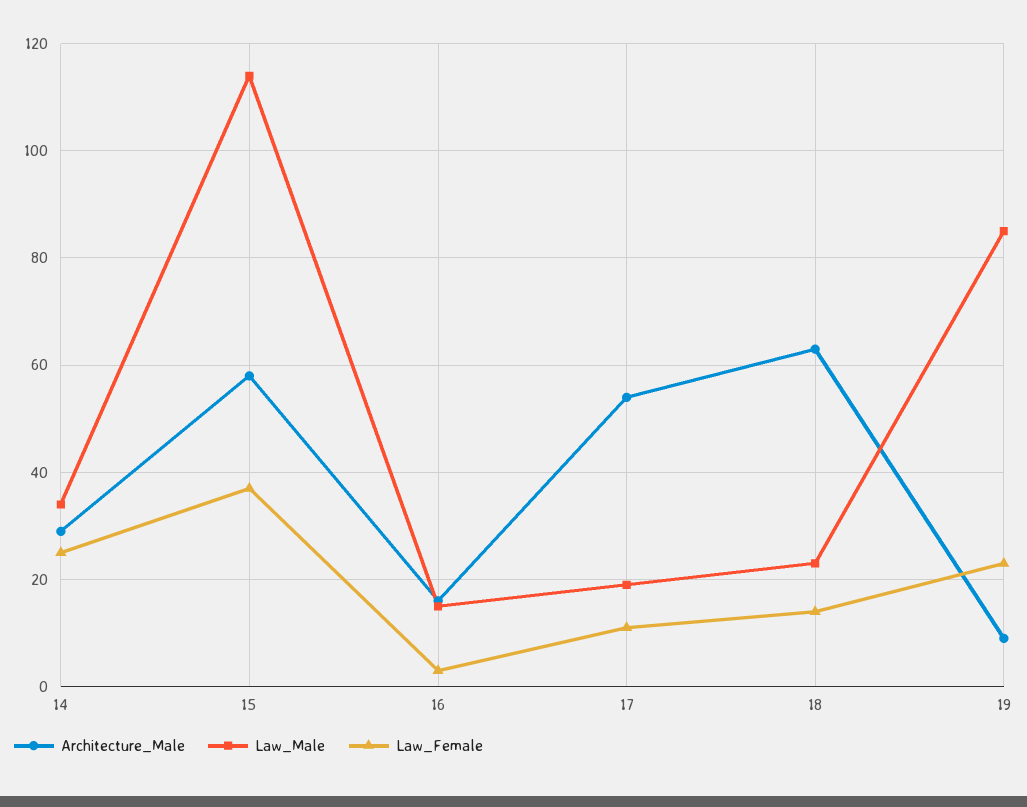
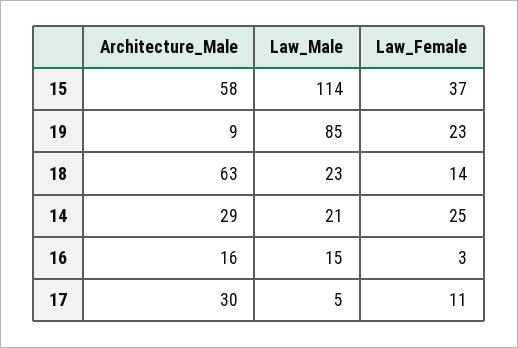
Law_Male, 14: 35 -> 21
Architecture_Male, 17: 55 -> 30
Law_Male, 17: 20 -> 5

